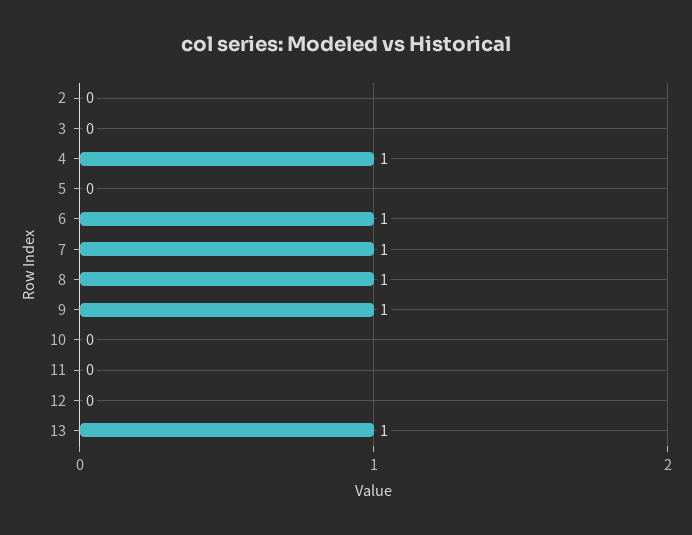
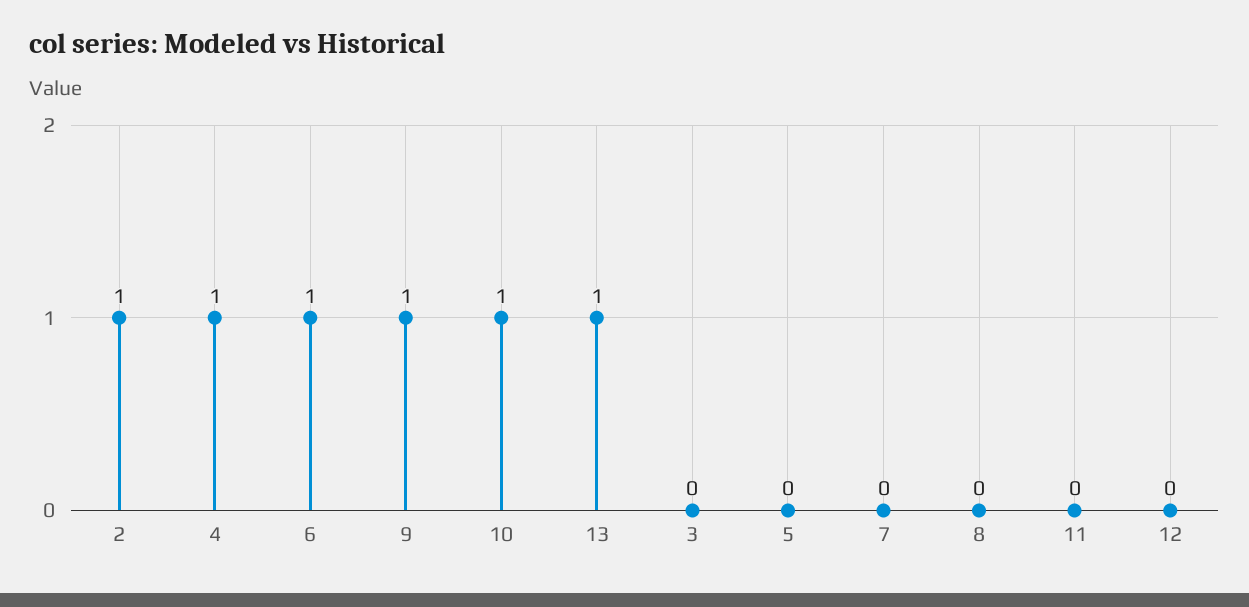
2: 0 -> 1
7: 1 -> 0
8: 1 -> 0
10: 0 -> 1

